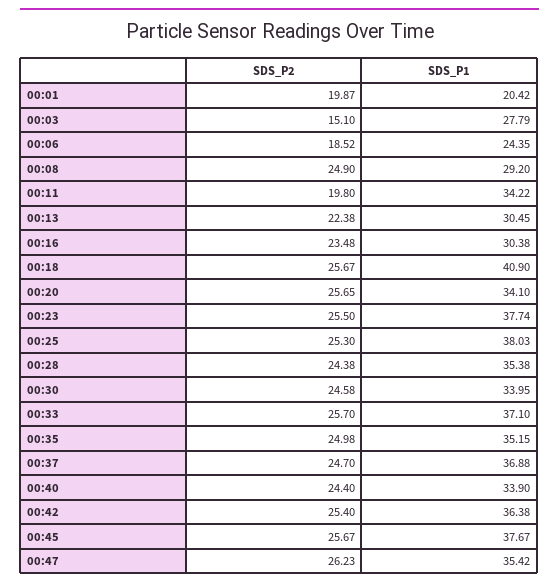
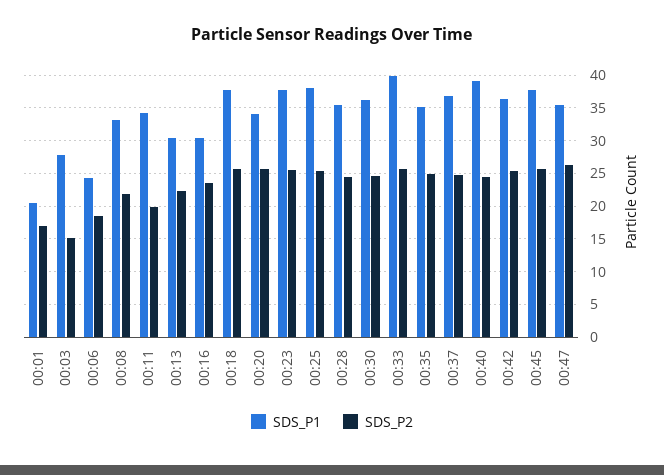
SDS_P2, 00:01: 19.87 -> 17
SDS_P2, 00:08: 24.9 -> 22
SDS_P1, 00:08: 29.2 -> 33
SDS_P1, 00:18: 40.9 -> 38
SDS_P1, 00:30: 33.95 -> 36
SDS_P1, 00:33: 37.1 -> 40
SDS_P1, 00:40: 33.9 -> 39

